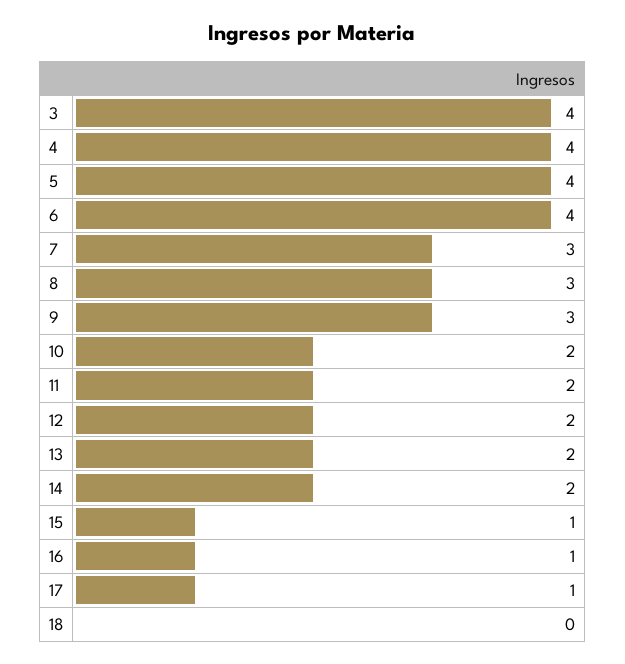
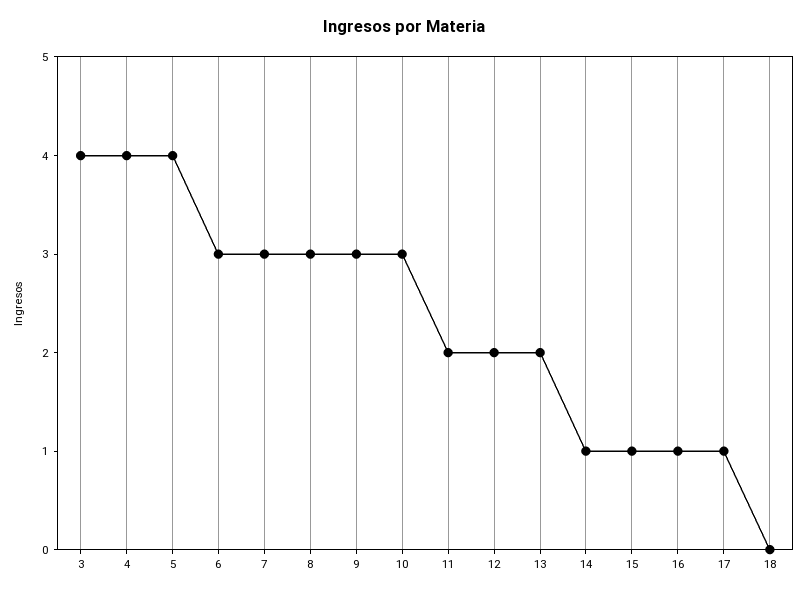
6: 4 -> 3
10: 2 -> 3
14: 2 -> 1

